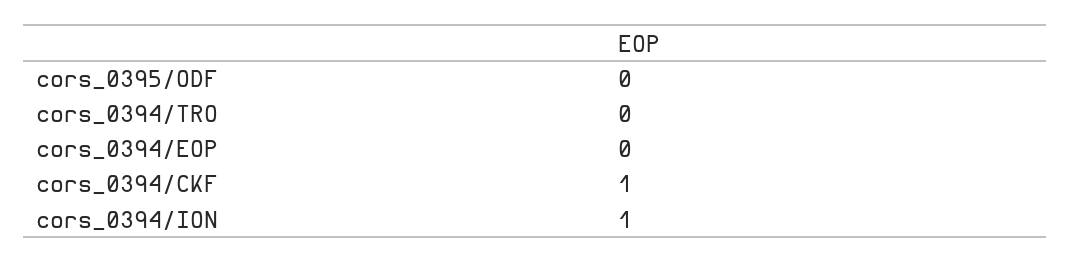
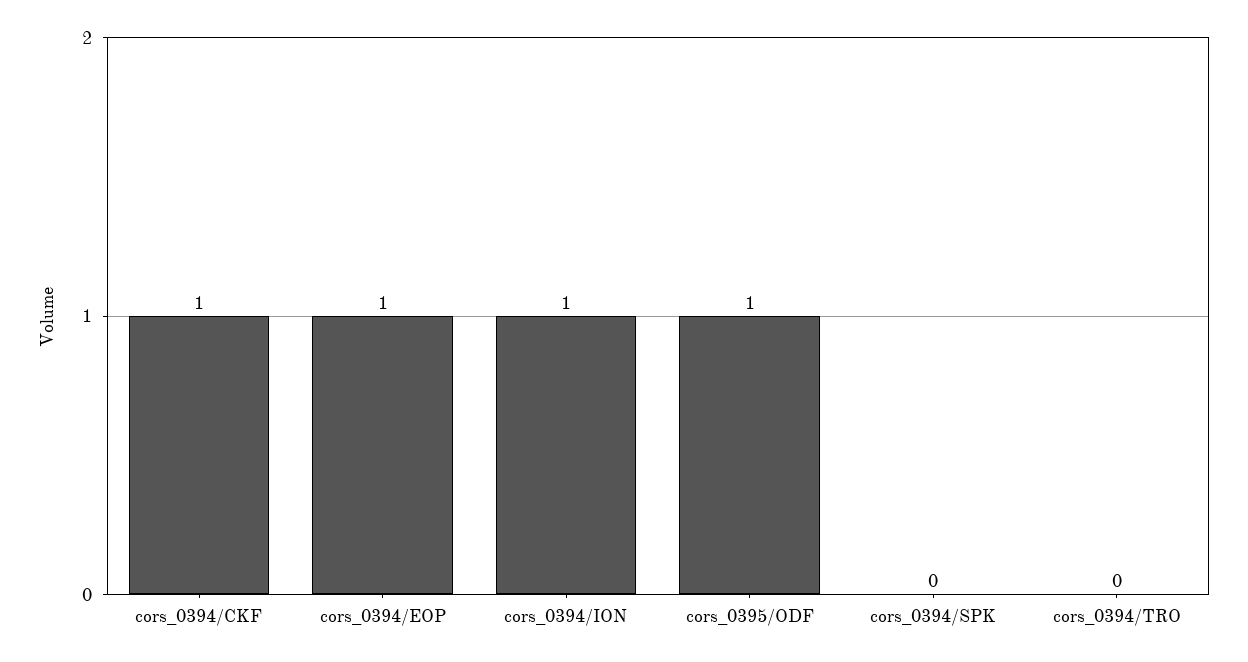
cors_0395/ODF: 0 -> 1
cors_0394/EOP: 0 -> 1
cors_0394/SPK: none -> 0

